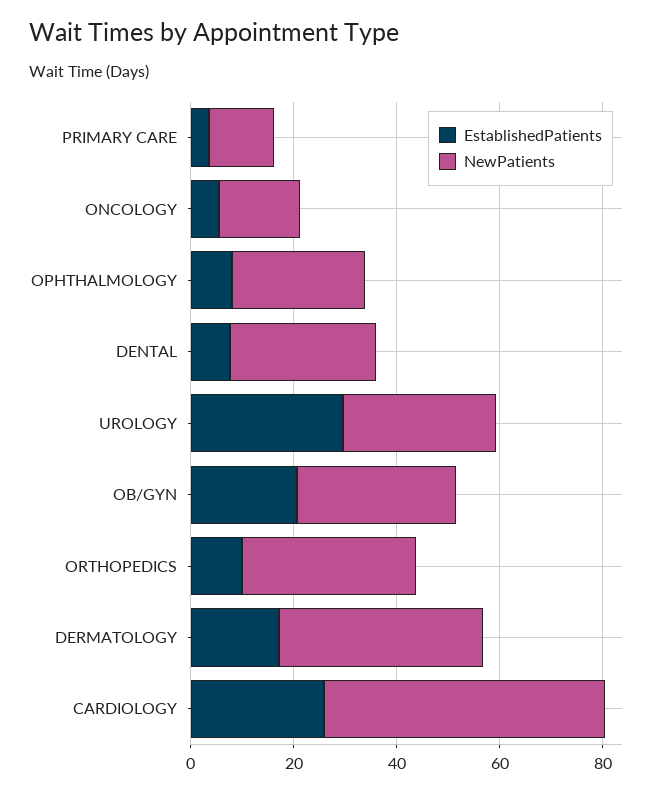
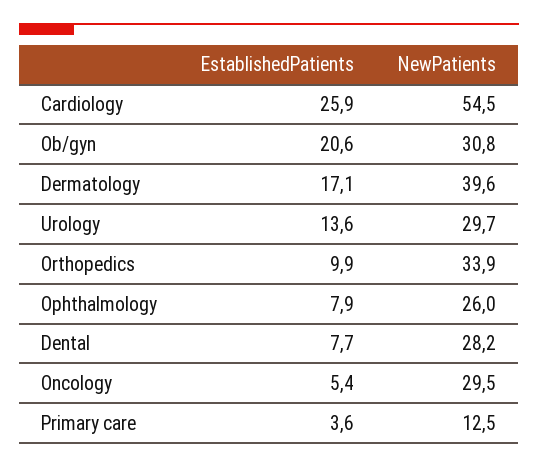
NewPatients, ONCOLOGY: 15 -> 29.5
EstablishedPatients, UROLOGY: 30 -> 13.6

